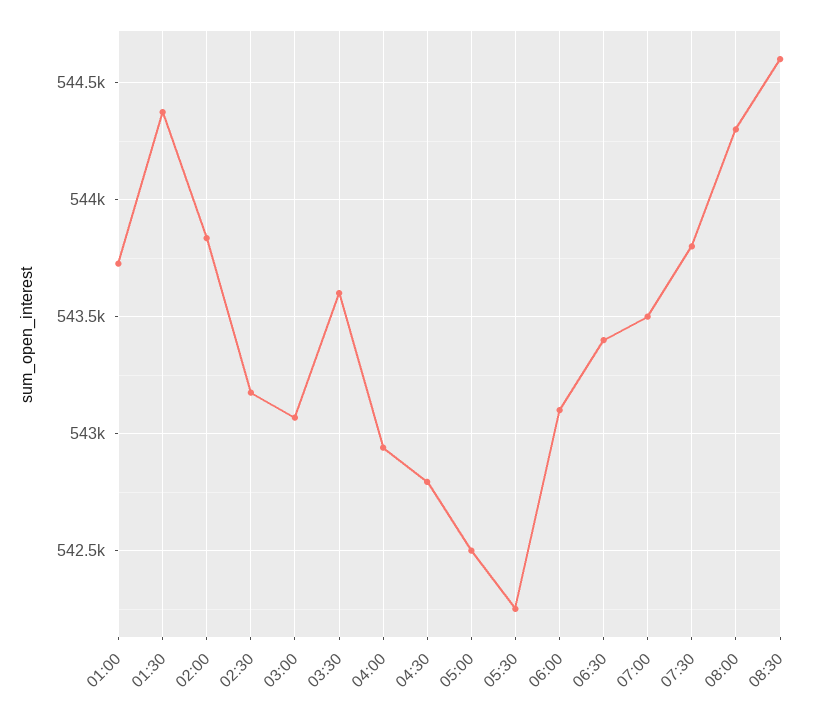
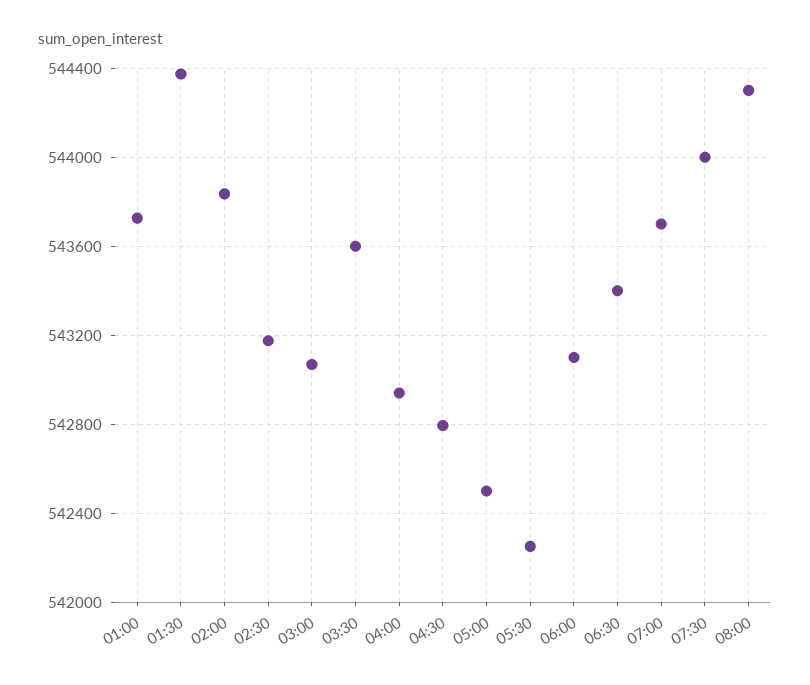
07:00: 543500 -> 543700
07:30: 543800 -> 544000
08:30: 544600 -> none

